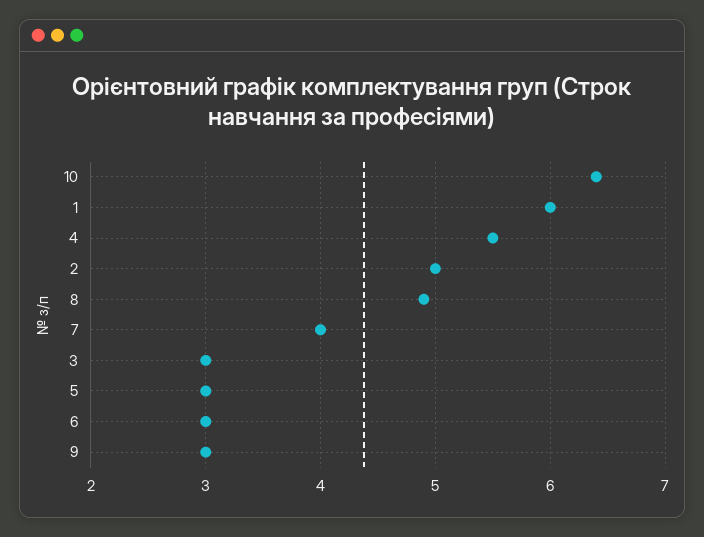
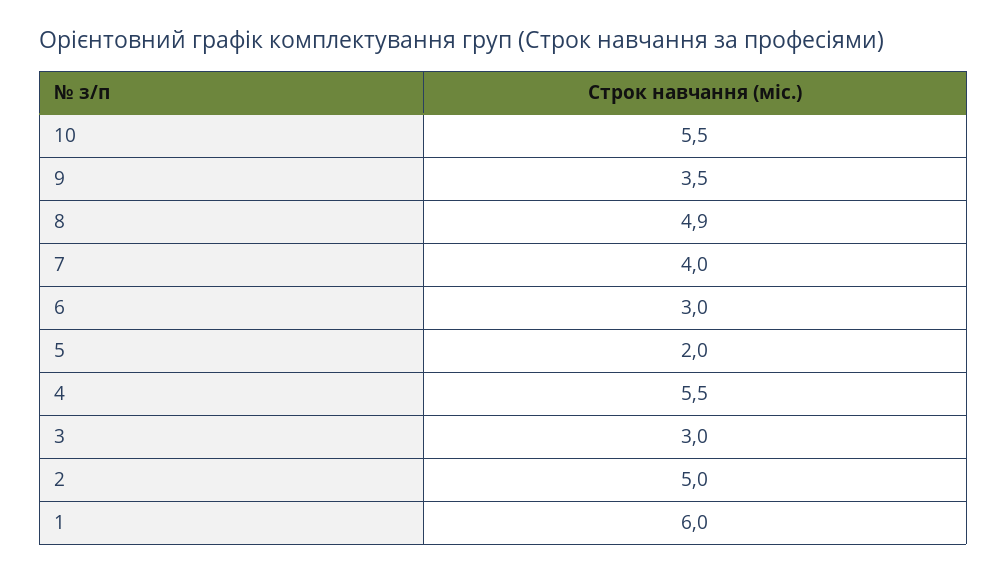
10: 6.4 -> 5.5
5: 3 -> 2
9: 3 -> 3.5

